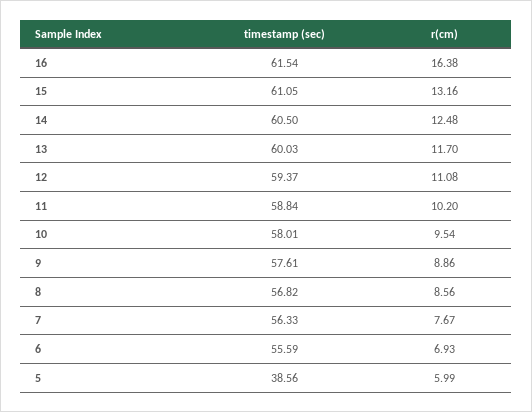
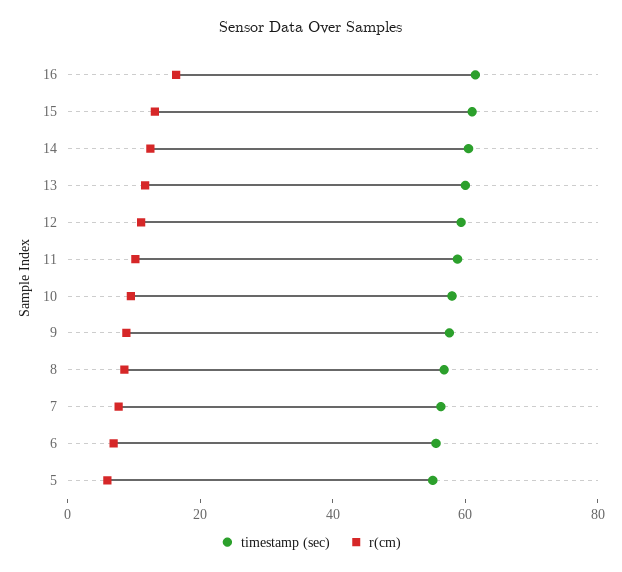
timestamp (sec), 5: 38.56 -> 55

